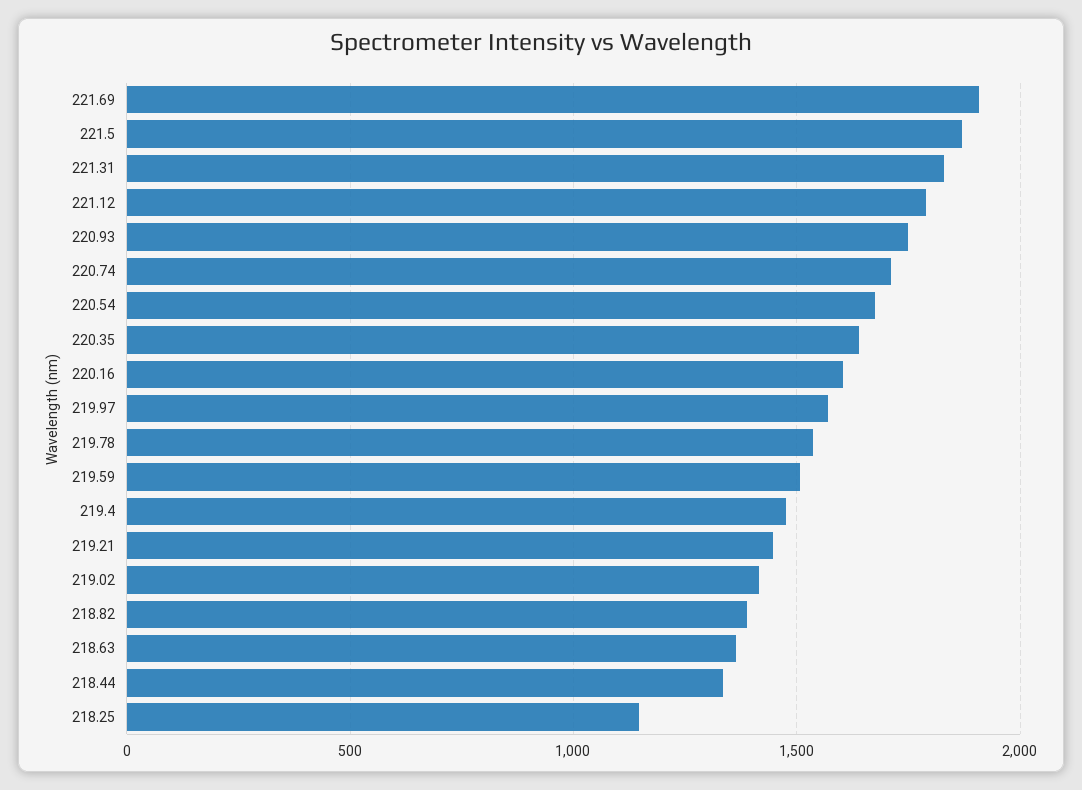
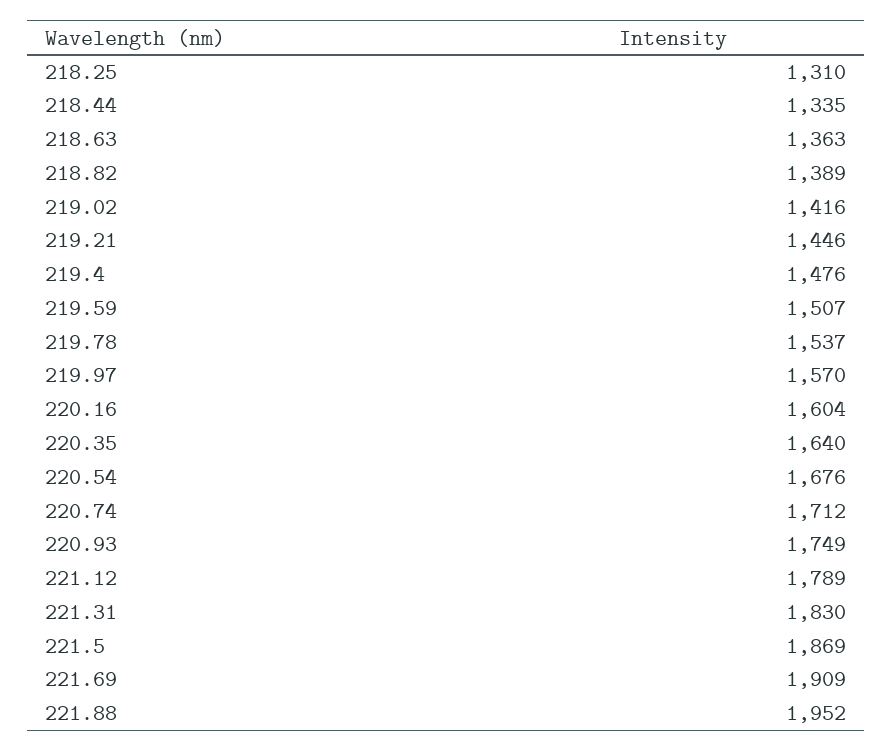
218.25: 1150 -> 1310
221.88: none -> 1952

